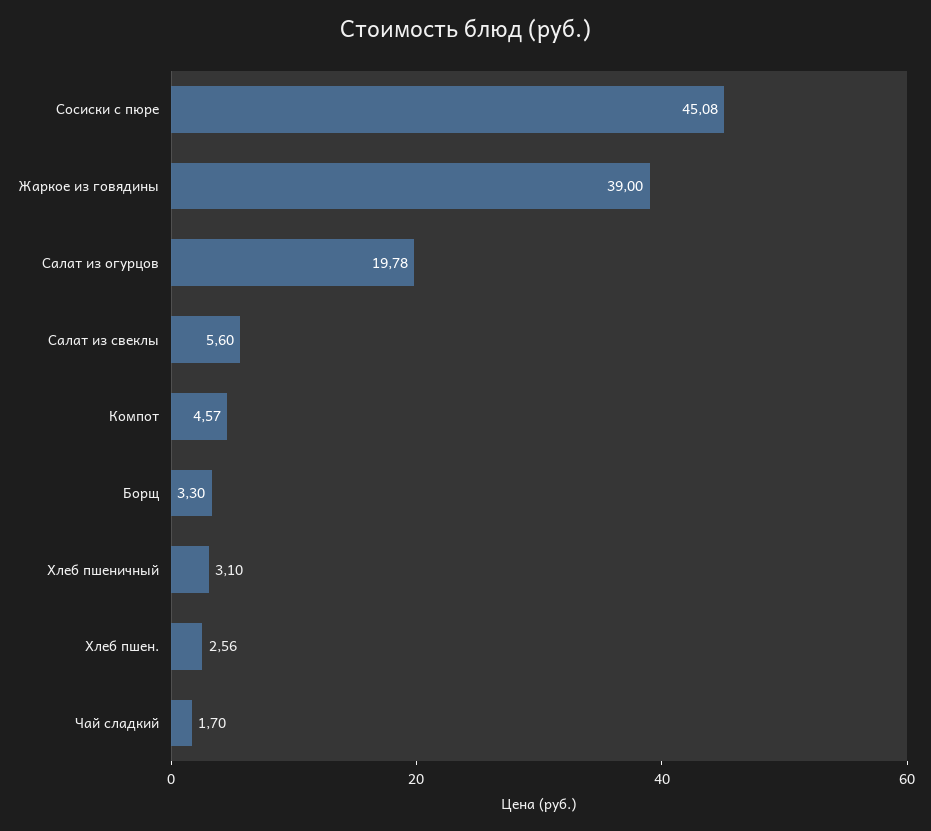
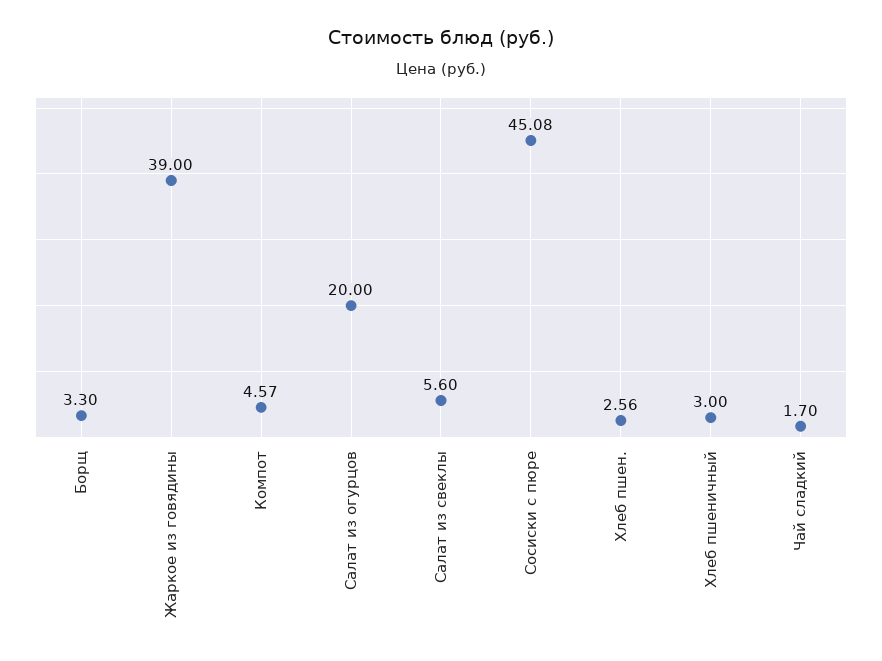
Салат из огурцов: 19.78 -> 20
Хлеб пшеничный: 3.1 -> 3

